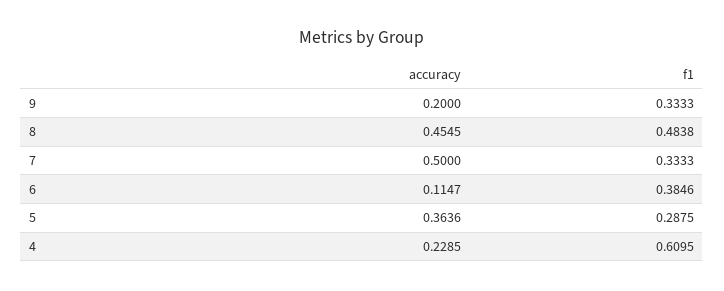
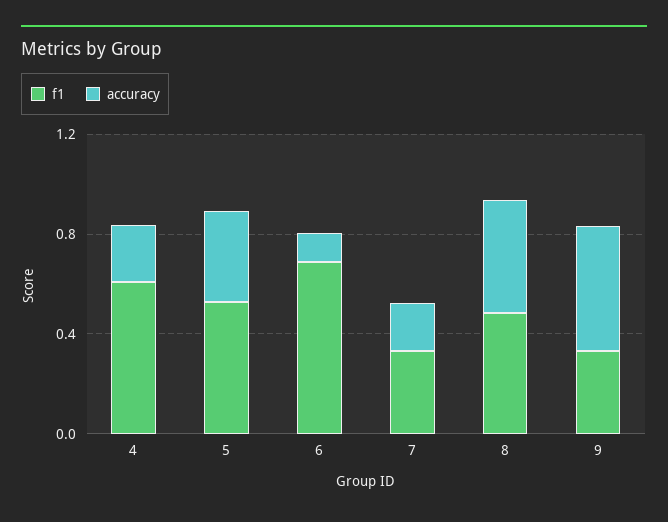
accuracy, 9: 0.2 -> 0.5
accuracy, 7: 0.5 -> 0.2
f1, 6: 0.3846 -> 0.7
f1, 5: 0.2875 -> 0.5

